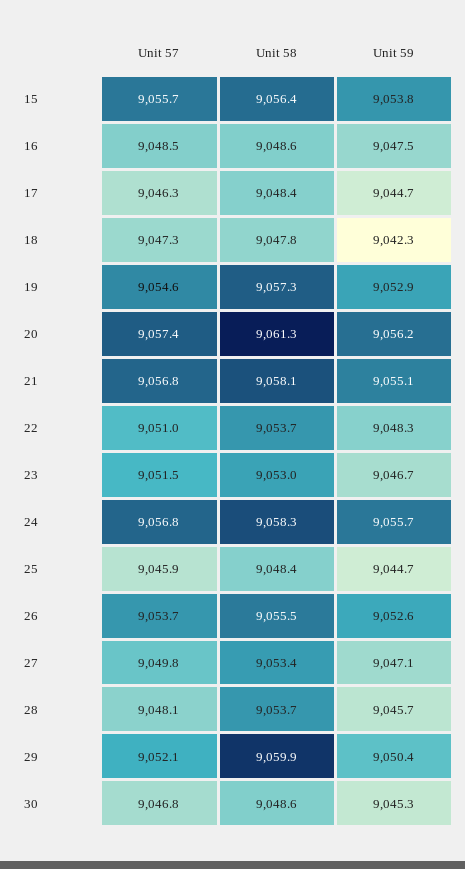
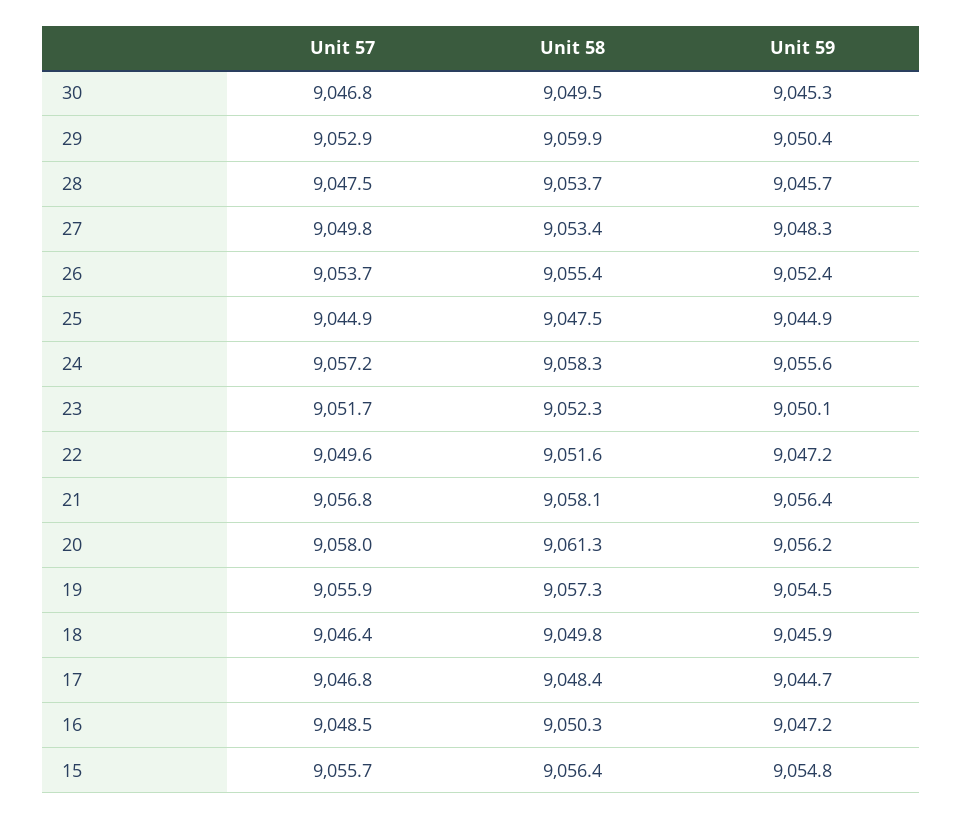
Unit 59, 15: 9053.8 -> 9054.8
Unit 58, 16: 9048.6 -> 9050.3
Unit 59, 16: 9047.5 -> 9047.2
Unit 57, 17: 9046.3 -> 9046.8
Unit 57, 18: 9047.3 -> 9046.4
Unit 58, 18: 9047.8 -> 9049.8
Unit 59, 18: 9042.3 -> 9045.9
Unit 57, 19: 9054.6 -> 9055.9
Unit 59, 19: 9052.9 -> 9054.5
Unit 57, 20: 9057.4 -> 9058
Unit 59, 21: 9055.1 -> 9056.4
Unit 57, 22: 9051 -> 9049.6
Unit 58, 22: 9053.7 -> 9051.6
Unit 59, 22: 9048.3 -> 9047.2
Unit 57, 23: 9051.5 -> 9051.7
Unit 58, 23: 9053 -> 9052.3
Unit 59, 23: 9046.7 -> 9050.1
Unit 57, 24: 9056.8 -> 9057.2
Unit 59, 24: 9055.7 -> 9055.6
Unit 57, 25: 9045.9 -> 9044.9
Unit 58, 25: 9048.4 -> 9047.5
Unit 59, 25: 9044.7 -> 9044.9
Unit 58, 26: 9055.5 -> 9055.4
Unit 59, 26: 9052.6 -> 9052.4
Unit 59, 27: 9047.1 -> 9048.3
Unit 57, 28: 9048.1 -> 9047.5
Unit 57, 29: 9052.1 -> 9052.9
Unit 58, 30: 9048.6 -> 9049.5

